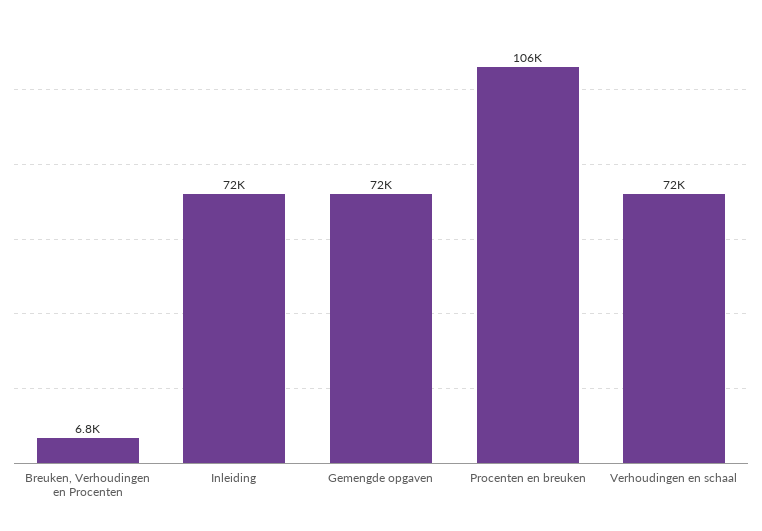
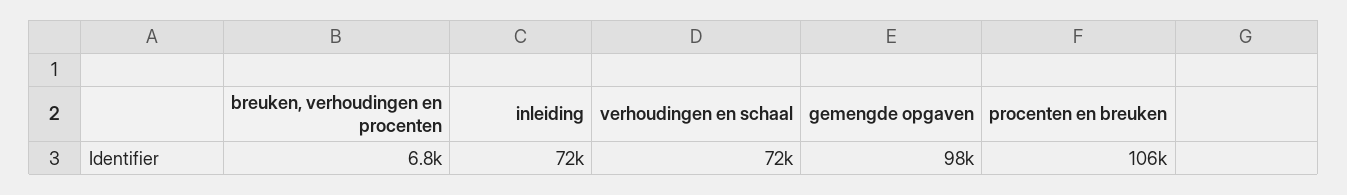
Gemengde opgaven: 72000 -> 98000

